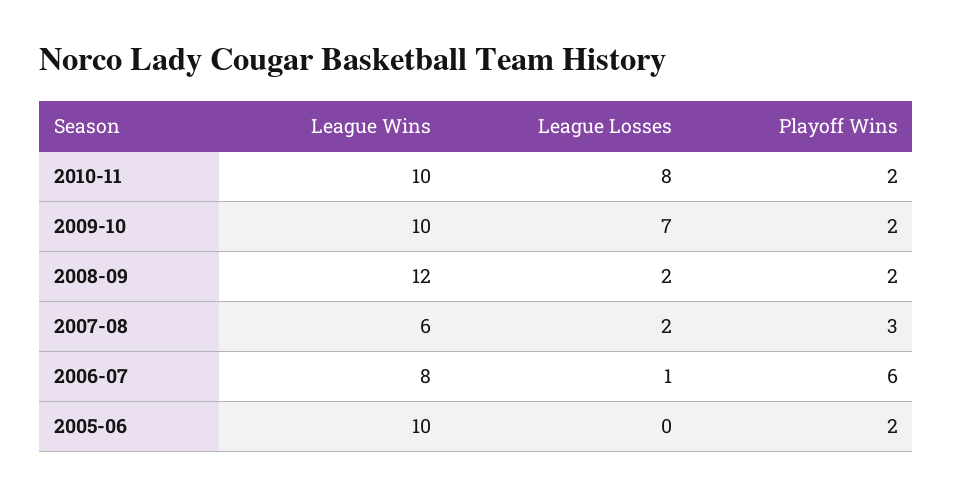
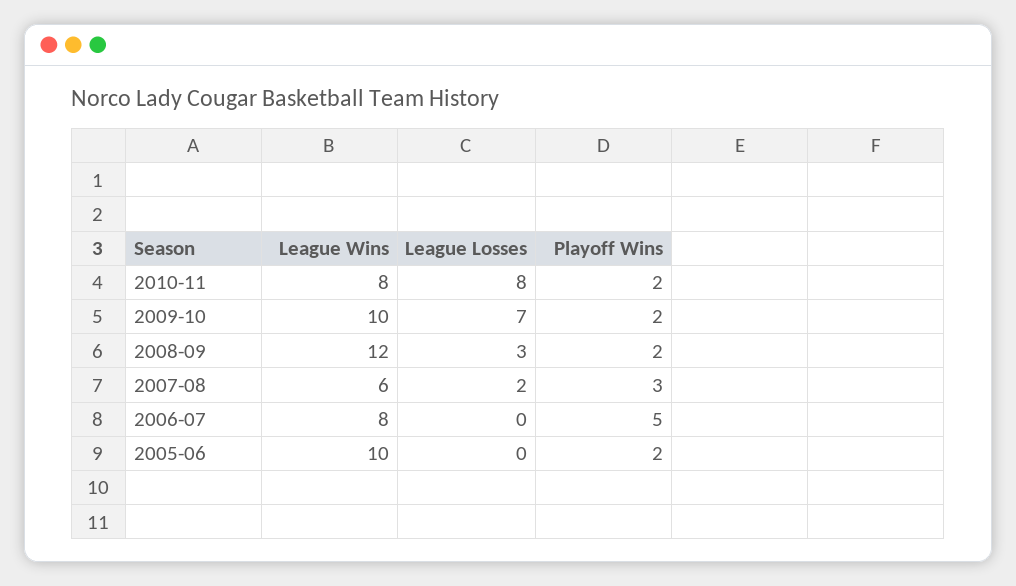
League Wins, 2010-11: 10 -> 8
League Losses, 2008-09: 2 -> 3
League Losses, 2006-07: 1 -> 0
Playoff Wins, 2006-07: 6 -> 5

